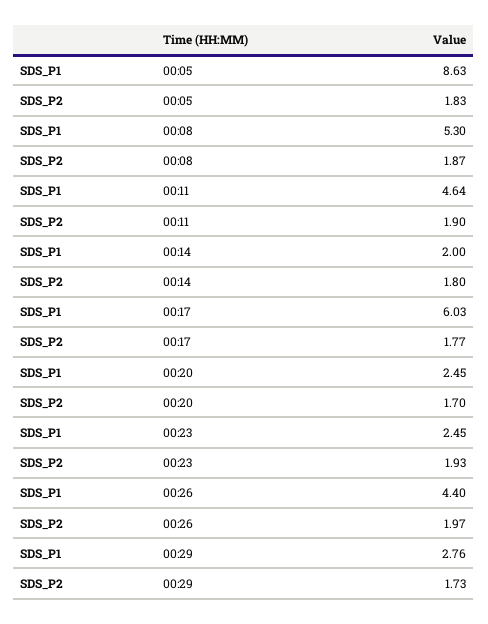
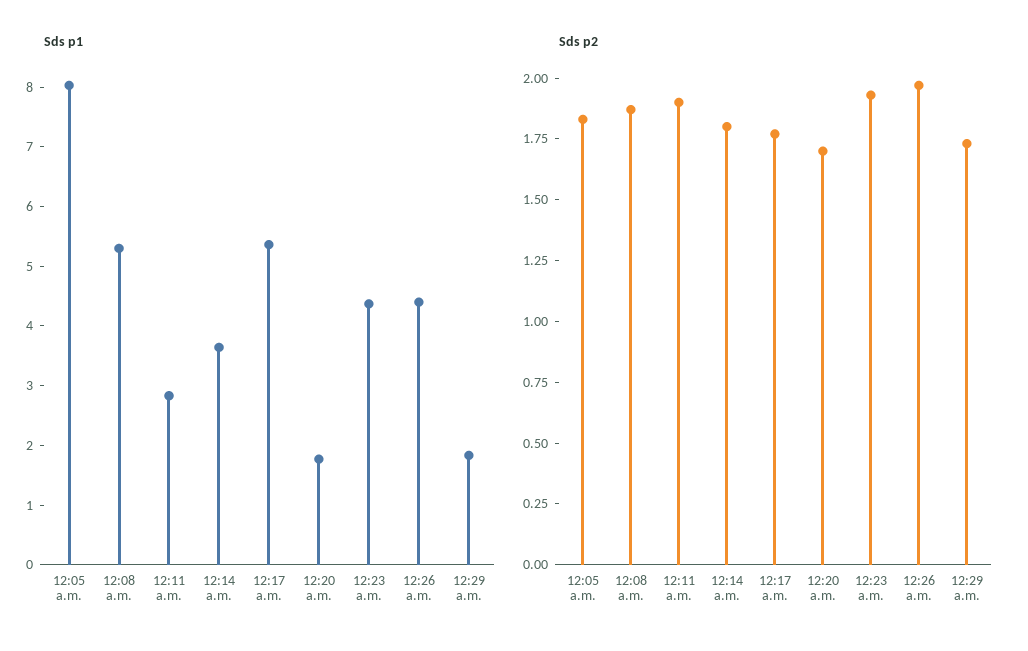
SDS_P1, 00:05: 8.63 -> 8
SDS_P1, 00:11: 4.64 -> 2.8
SDS_P1, 00:14: 2 -> 3.6
SDS_P1, 00:17: 6.03 -> 5.4
SDS_P1, 00:20: 2.45 -> 1.8
SDS_P1, 00:23: 2.45 -> 4.4
SDS_P1, 00:29: 2.76 -> 1.8

